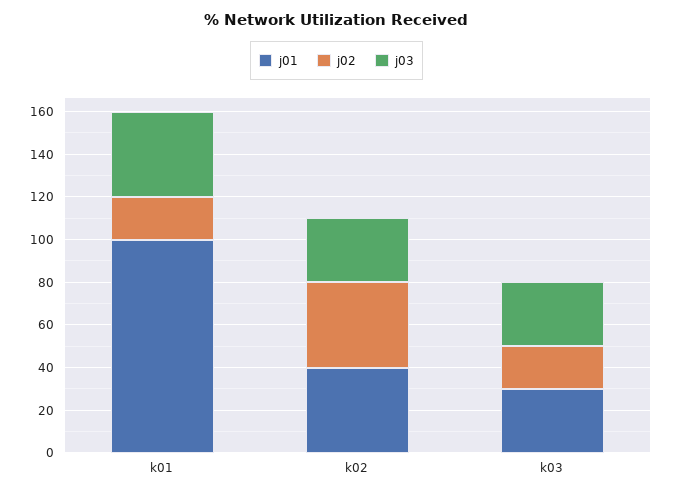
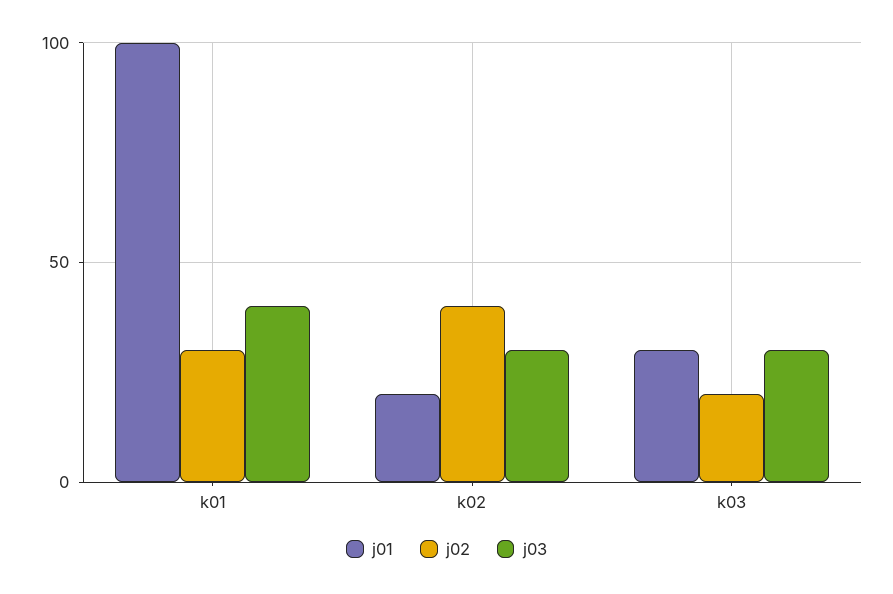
j02, k01: 20 -> 30
j01, k02: 40 -> 20

